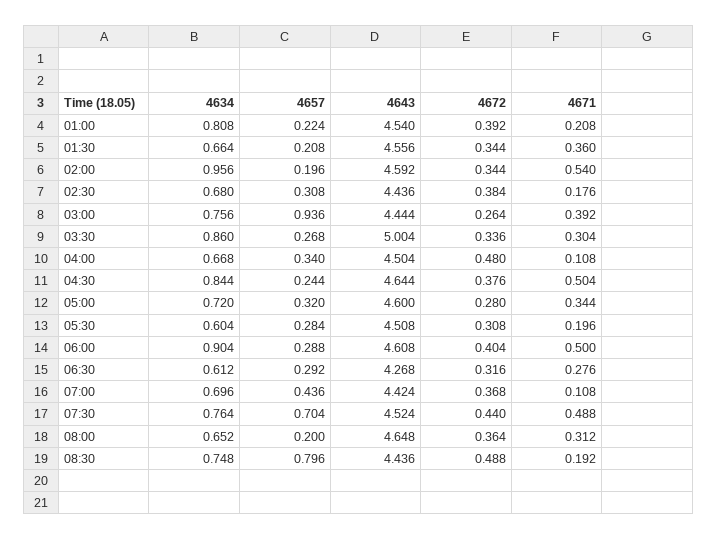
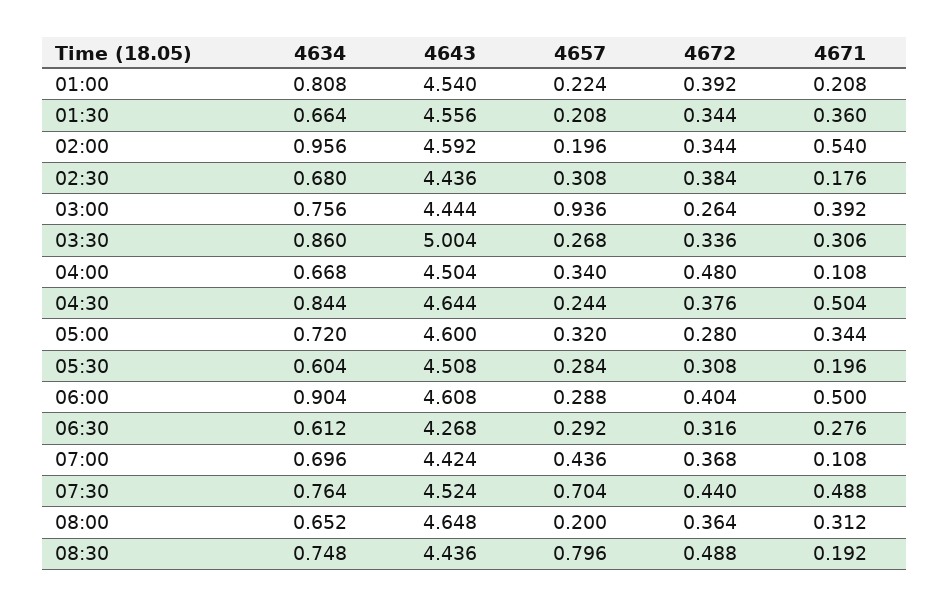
4671, 03:30: 0.304 -> 0.306

